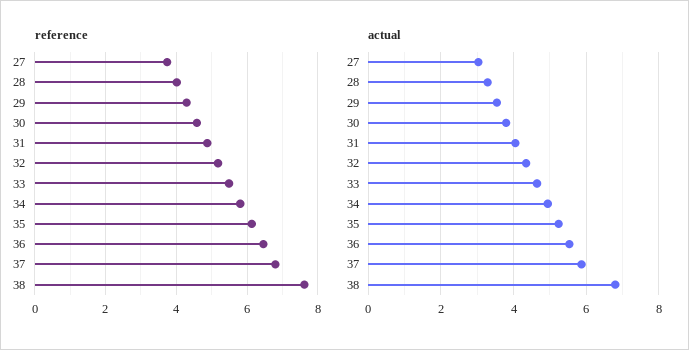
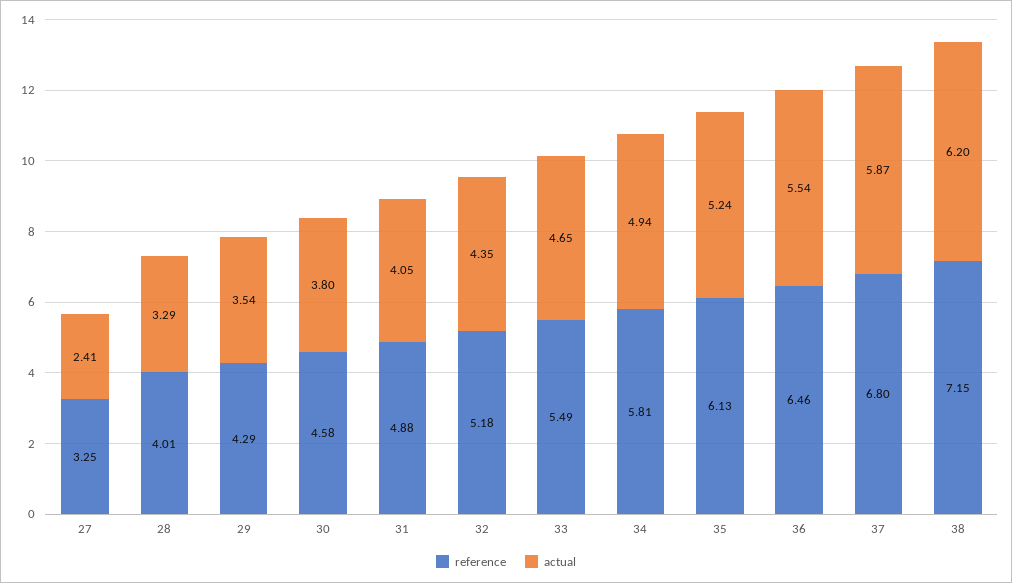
reference, 27: 3.8 -> 3.25
reference, 38: 7.6 -> 7.15
actual, 27: 3 -> 2.41
actual, 38: 6.8 -> 6.2

